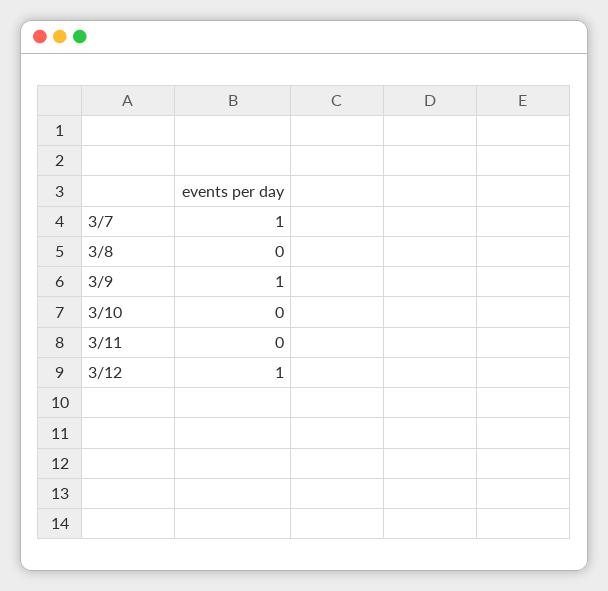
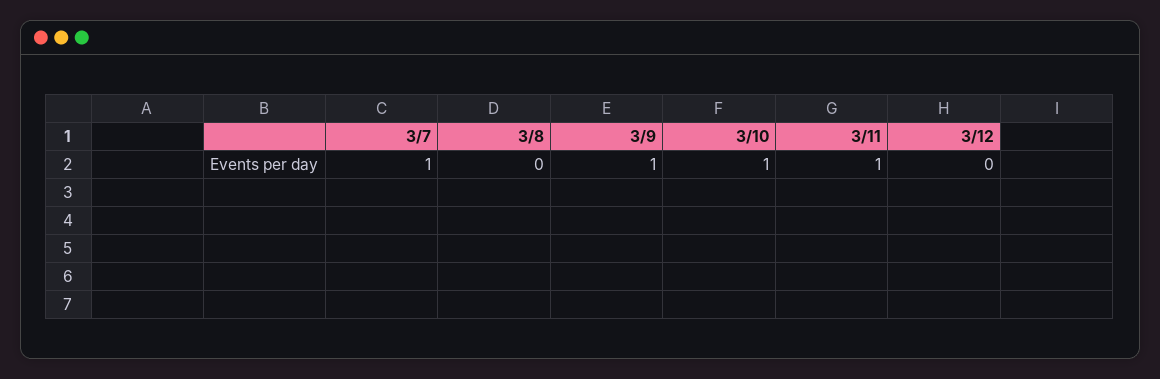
3/10: 0 -> 1
3/11: 0 -> 1
3/12: 1 -> 0

